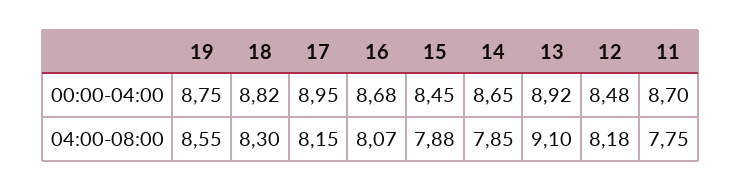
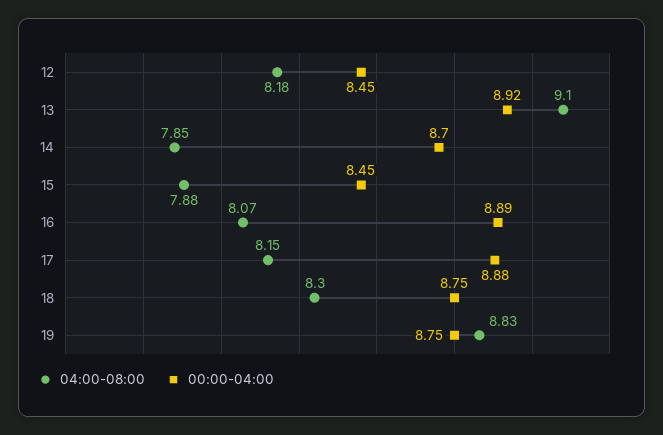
00:00-04:00, 18: 8.82 -> 8.75
00:00-04:00, 17: 8.95 -> 8.88
00:00-04:00, 16: 8.68 -> 8.89
00:00-04:00, 14: 8.65 -> 8.7
00:00-04:00, 12: 8.48 -> 8.45
00:00-04:00, 11: 8.7 -> none
04:00-08:00, 19: 8.55 -> 8.83
04:00-08:00, 11: 7.75 -> none

